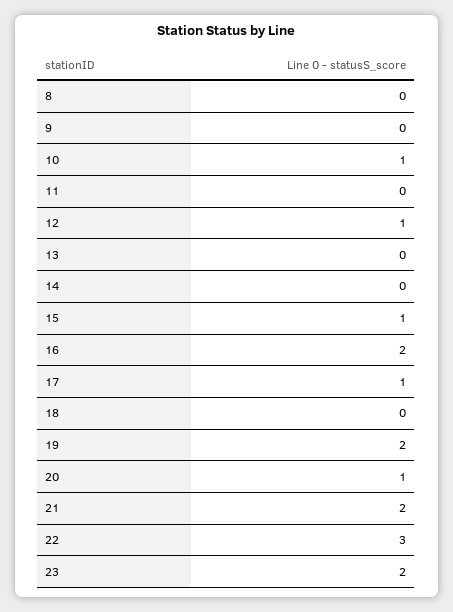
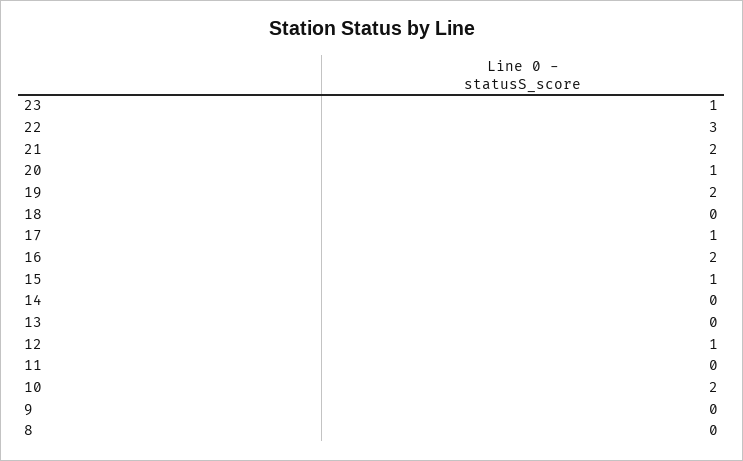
10: 1 -> 2
23: 2 -> 1

